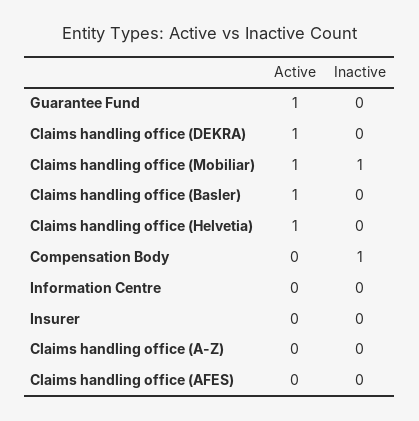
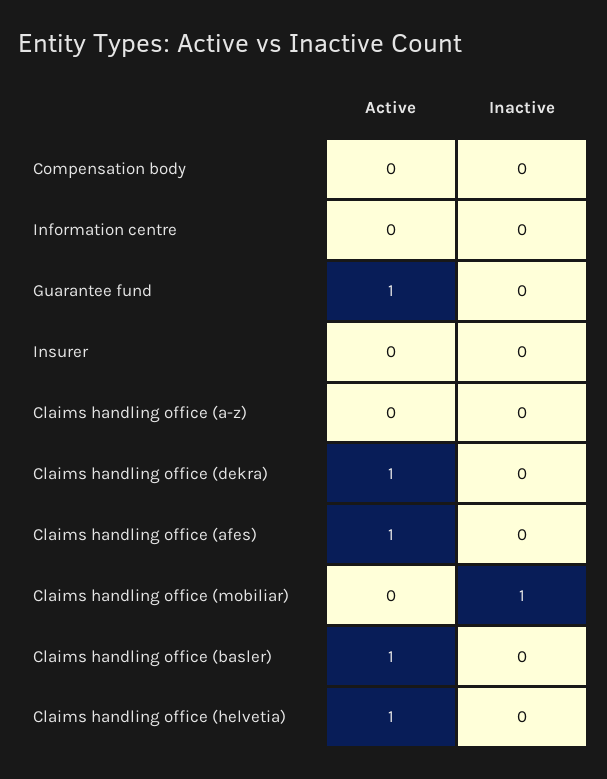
Active, Claims handling office (Mobiliar): 1 -> 0
Inactive, Compensation Body: 1 -> 0
Active, Claims handling office (AFES): 0 -> 1

